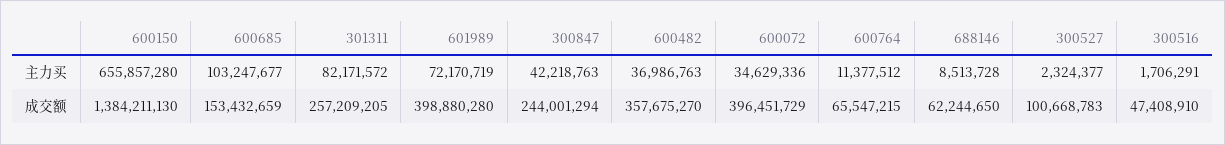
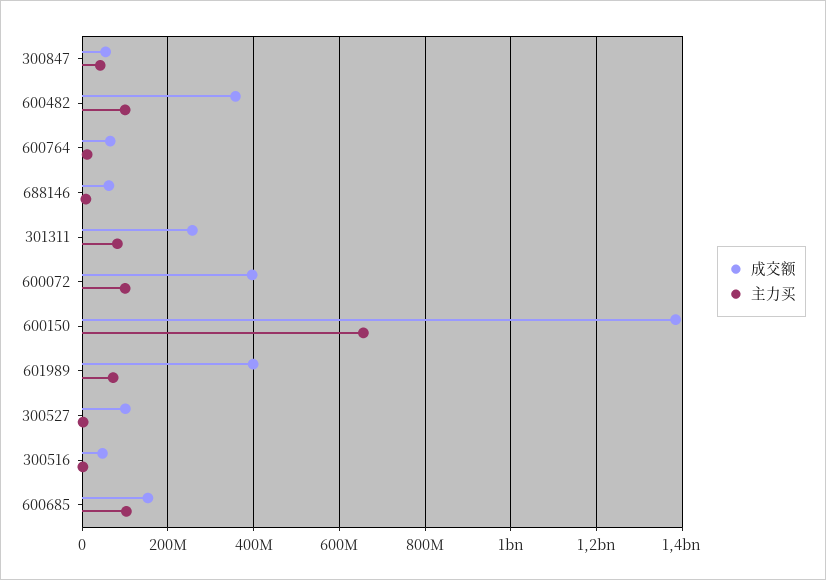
主力买, 600482: 36986763 -> 100000000
主力买, 600072: 34629336 -> 100000000
成交额, 300847: 244001294 -> 60000000

